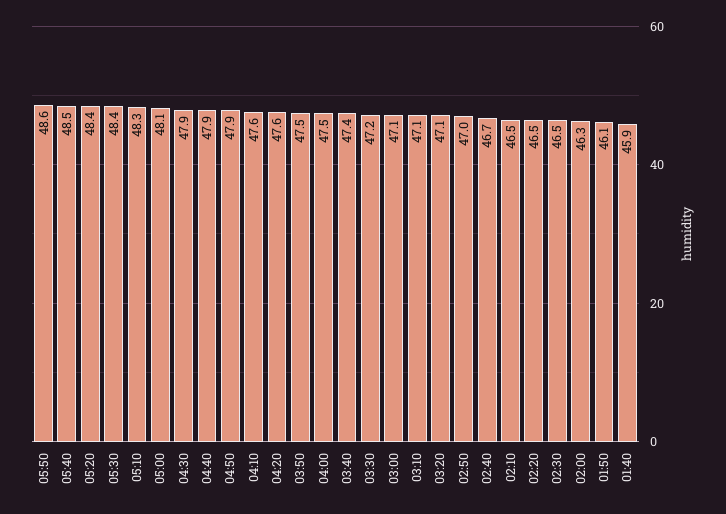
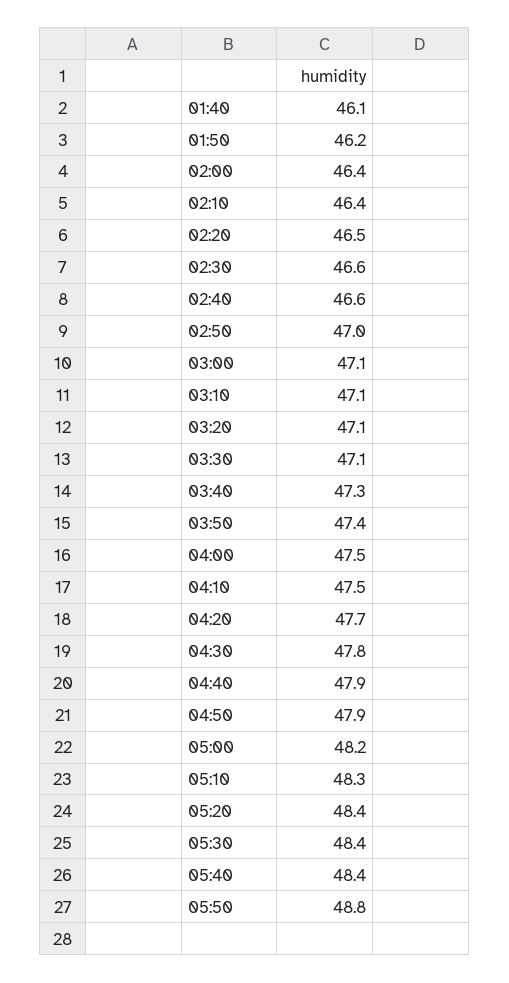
05:50: 48.6 -> 48.8
05:40: 48.5 -> 48.4
05:00: 48.1 -> 48.2
04:30: 47.9 -> 47.8
04:10: 47.6 -> 47.5
04:20: 47.6 -> 47.7
03:50: 47.5 -> 47.4
03:40: 47.4 -> 47.3
03:30: 47.2 -> 47.1
02:40: 46.7 -> 46.6
02:10: 46.5 -> 46.4
02:30: 46.5 -> 46.6
02:00: 46.3 -> 46.4
01:50: 46.1 -> 46.2
01:40: 45.9 -> 46.1

